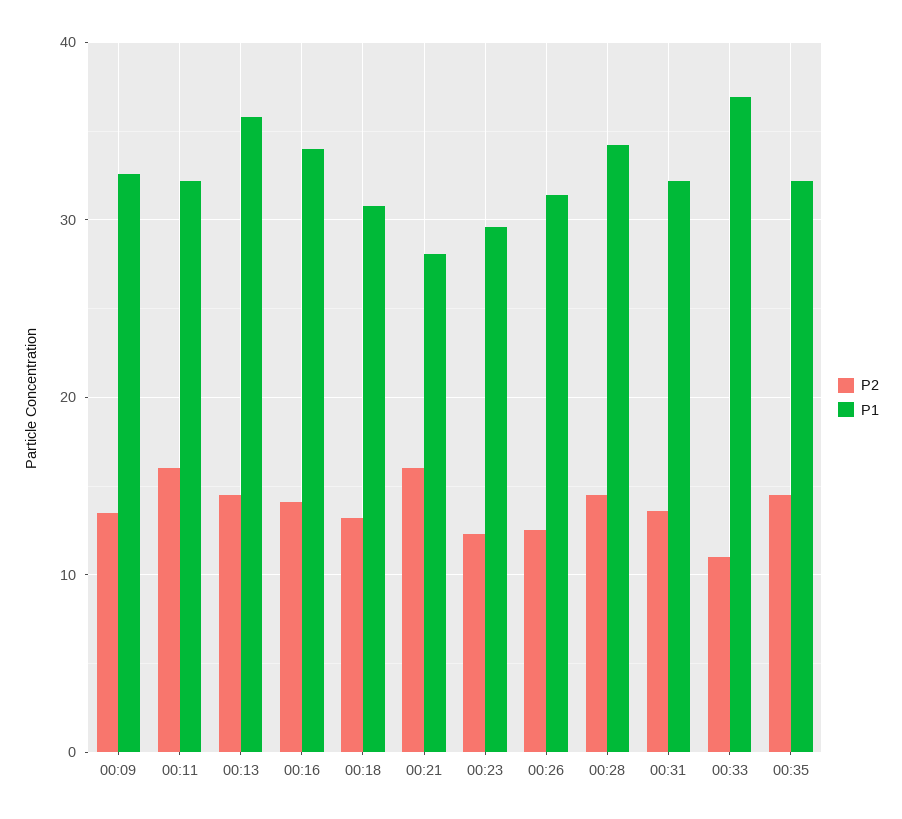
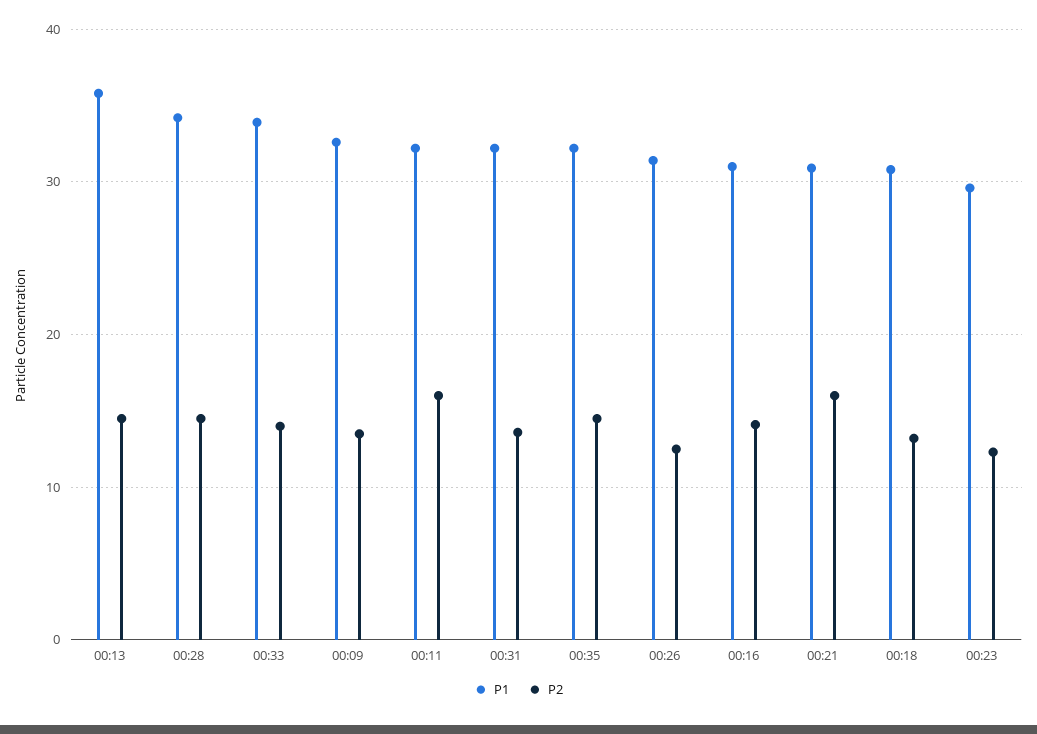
P1, 00:16: 34 -> 31
P1, 00:21: 28 -> 31
P2, 00:33: 11 -> 14
P1, 00:33: 37 -> 34

